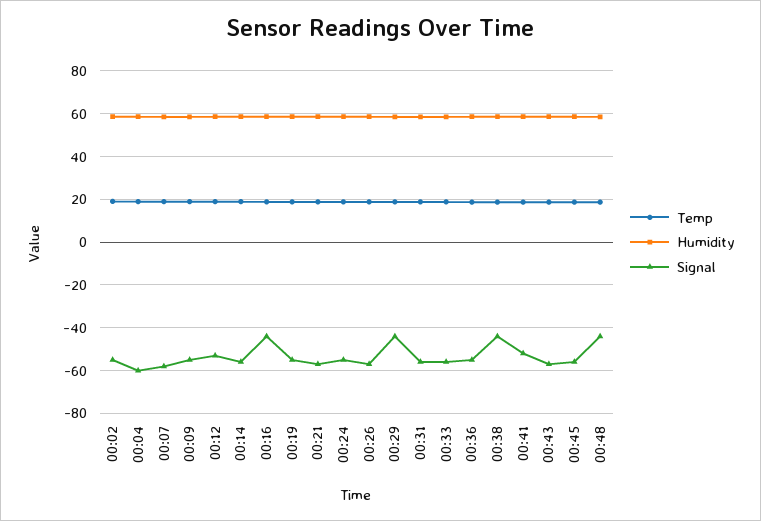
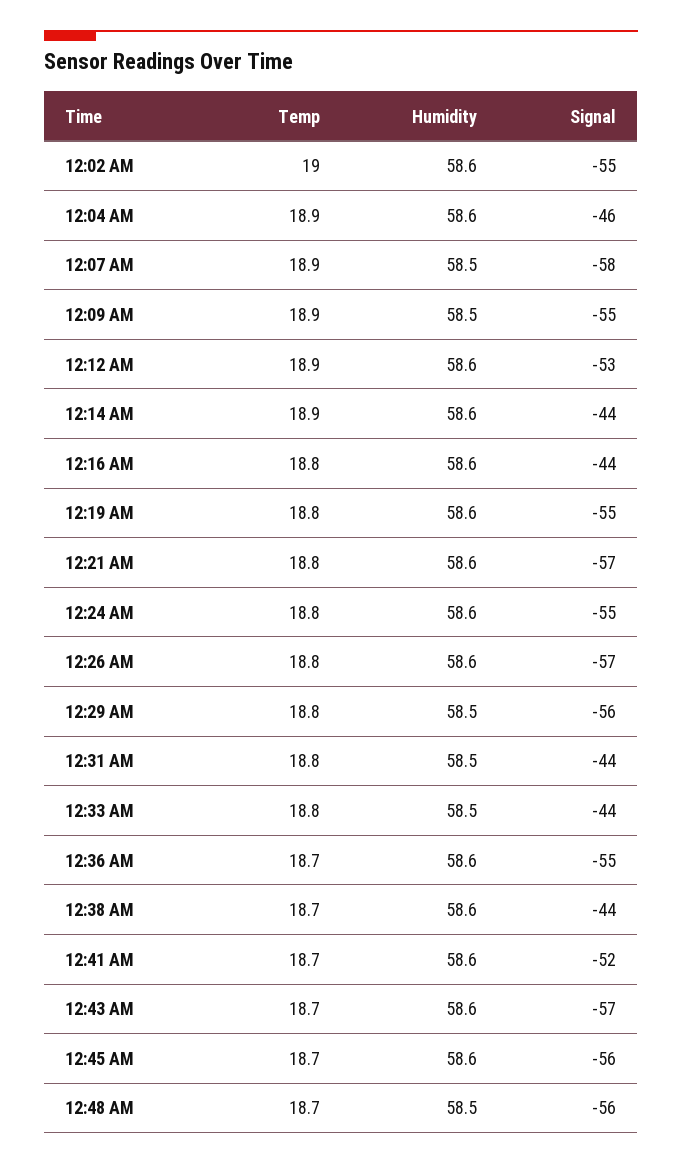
Signal, 00:04: -60 -> -46
Signal, 00:14: -55 -> -44
Signal, 00:29: -45 -> -56
Signal, 00:31: -55 -> -44
Signal, 00:33: -55 -> -44
Signal, 00:48: -45 -> -56

